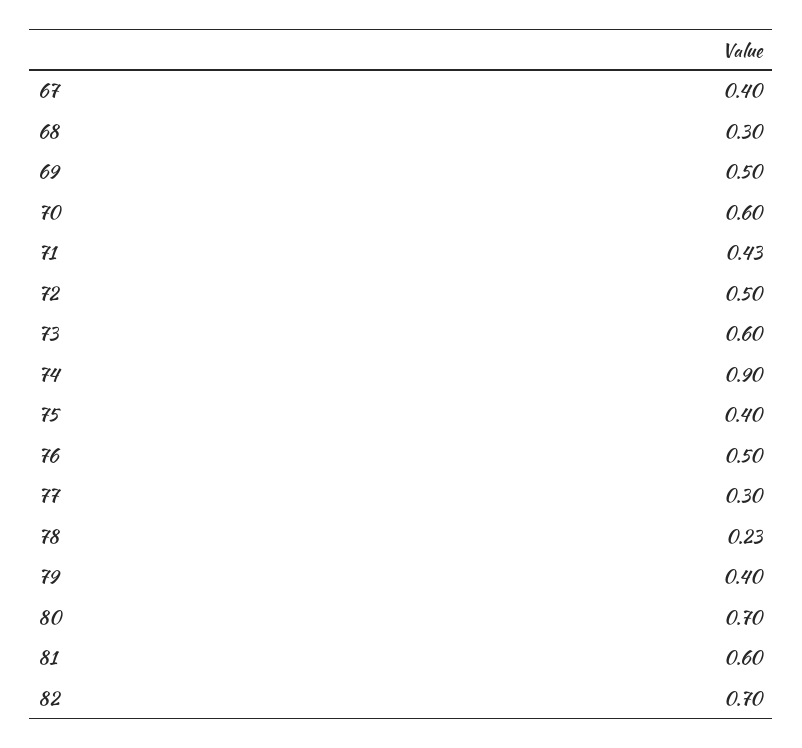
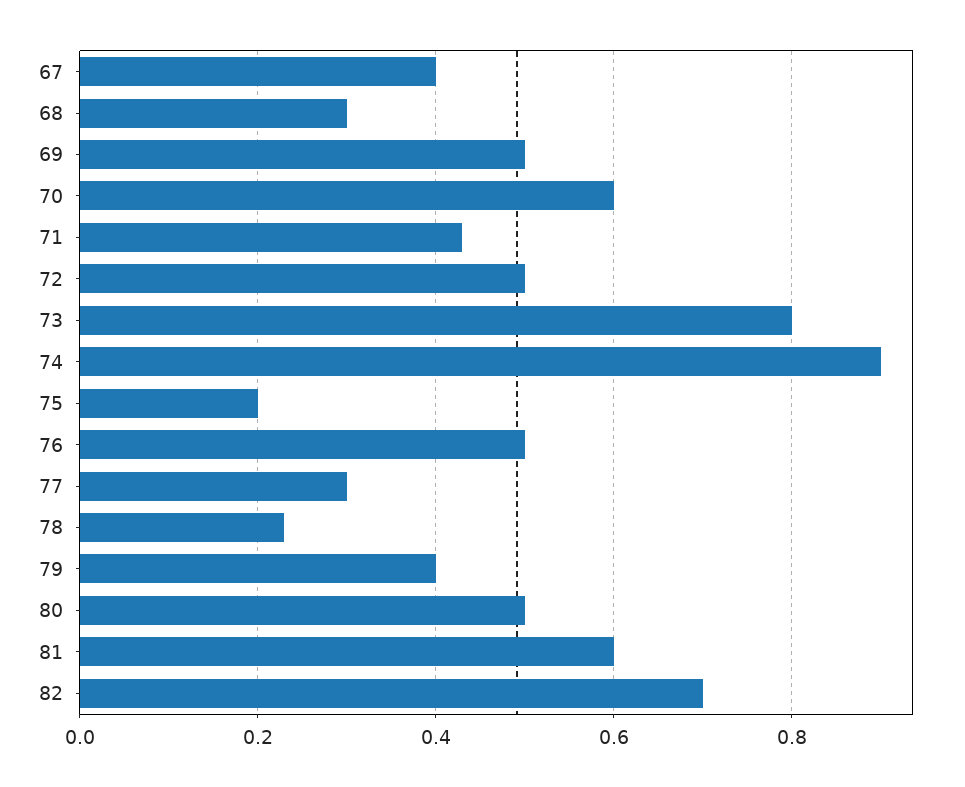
73: 0.6 -> 0.8
75: 0.4 -> 0.2
80: 0.7 -> 0.5

